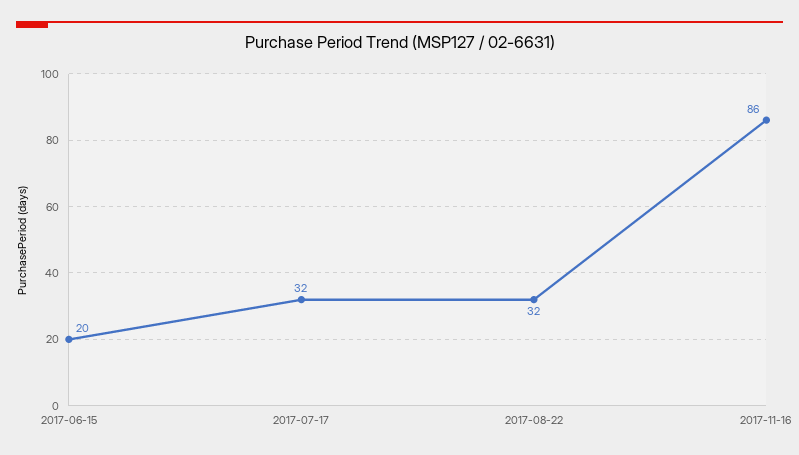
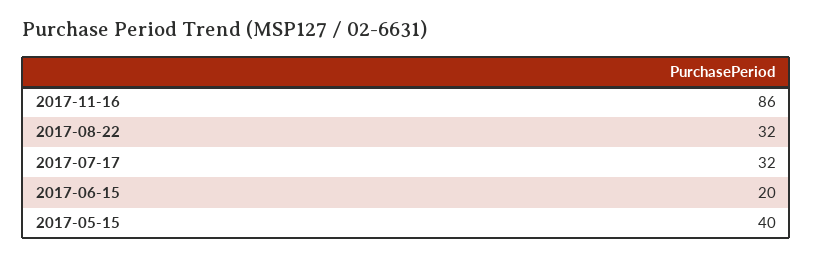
2017-05-15: none -> 40

